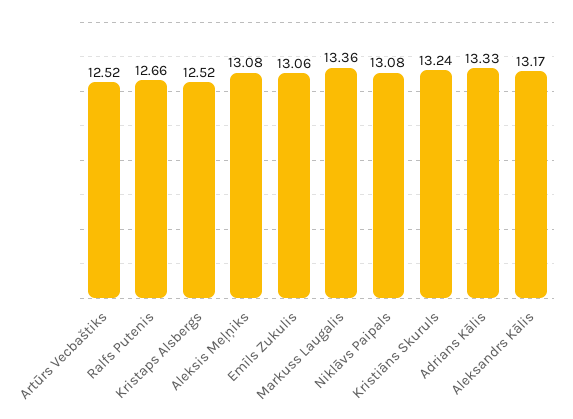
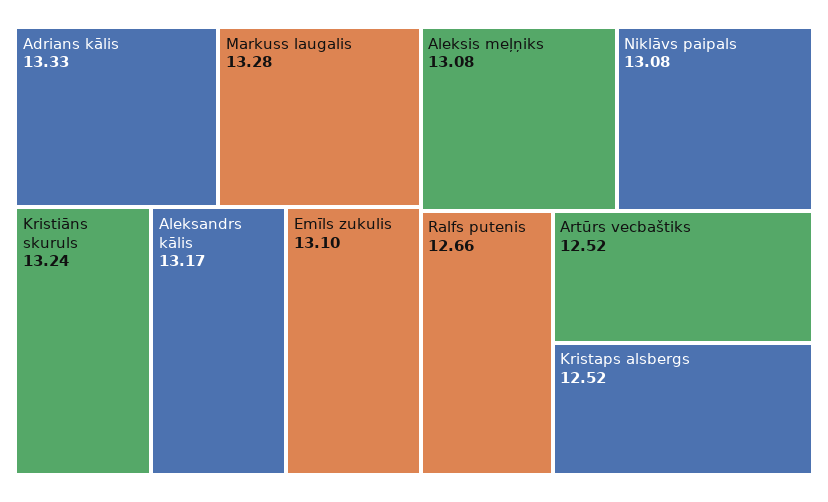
Emīls Zukulis: 13.06 -> 13.1
Markuss Laugalis: 13.36 -> 13.28

